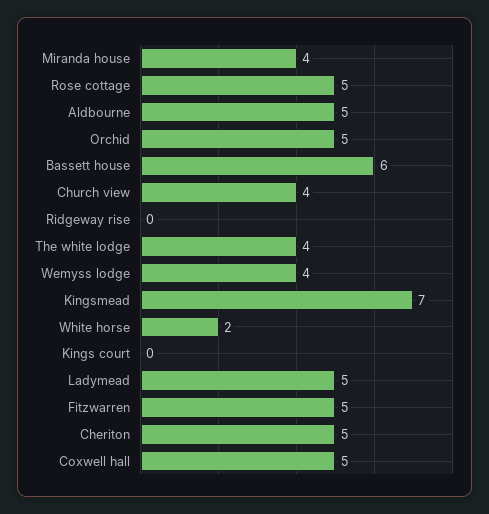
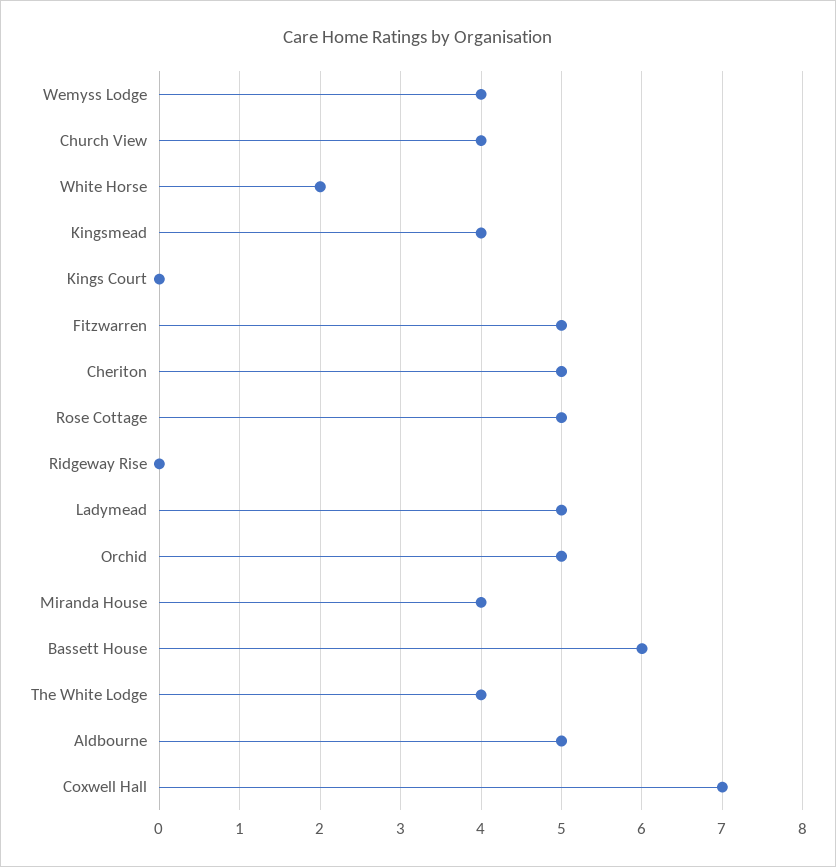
Kingsmead: 7 -> 4
Coxwell hall: 5 -> 7

